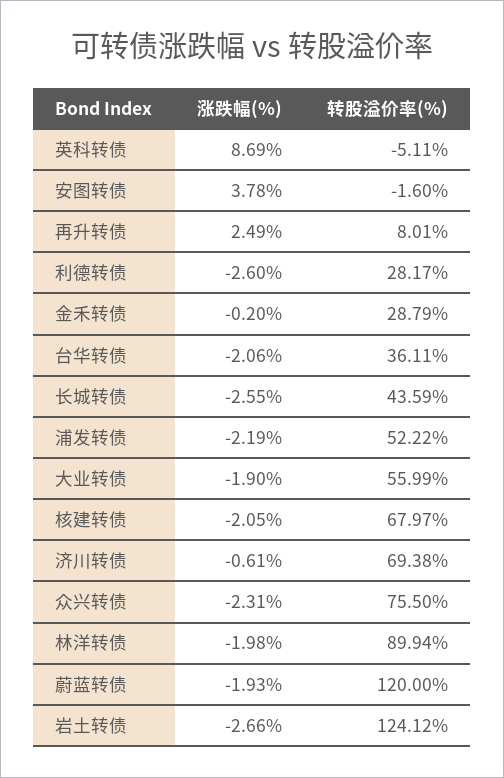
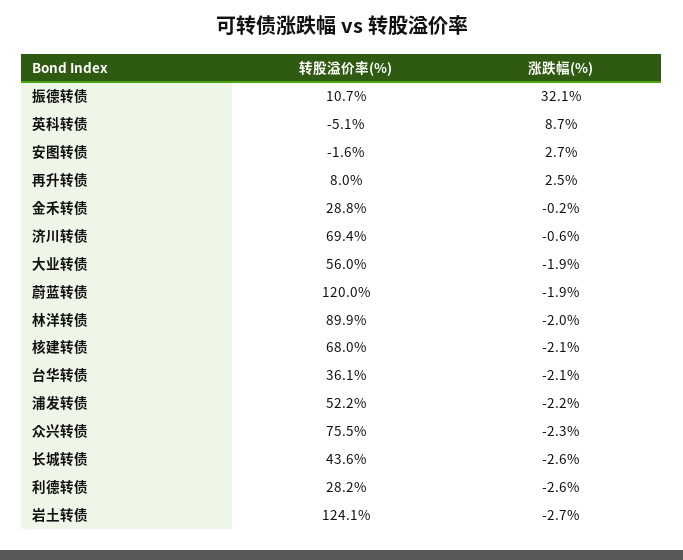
涨跌幅(%), 安图转债: 3.78 -> 2.7
转股溢价率(%), 振德转债: none -> 10.7
涨跌幅(%), 振德转债: none -> 32.1

